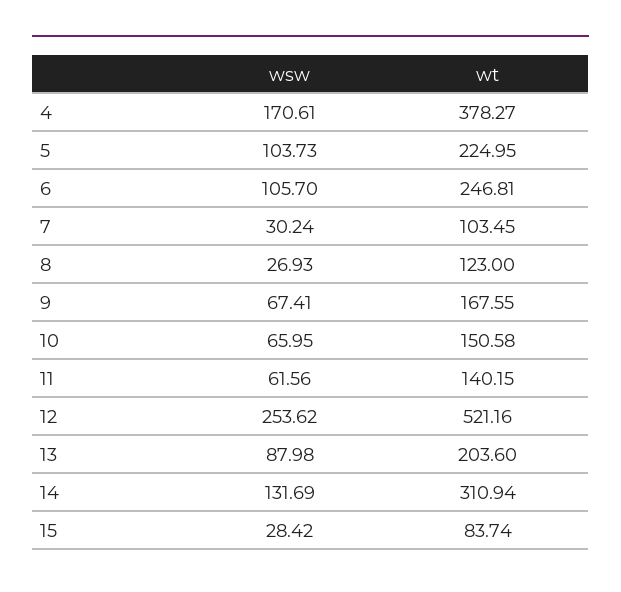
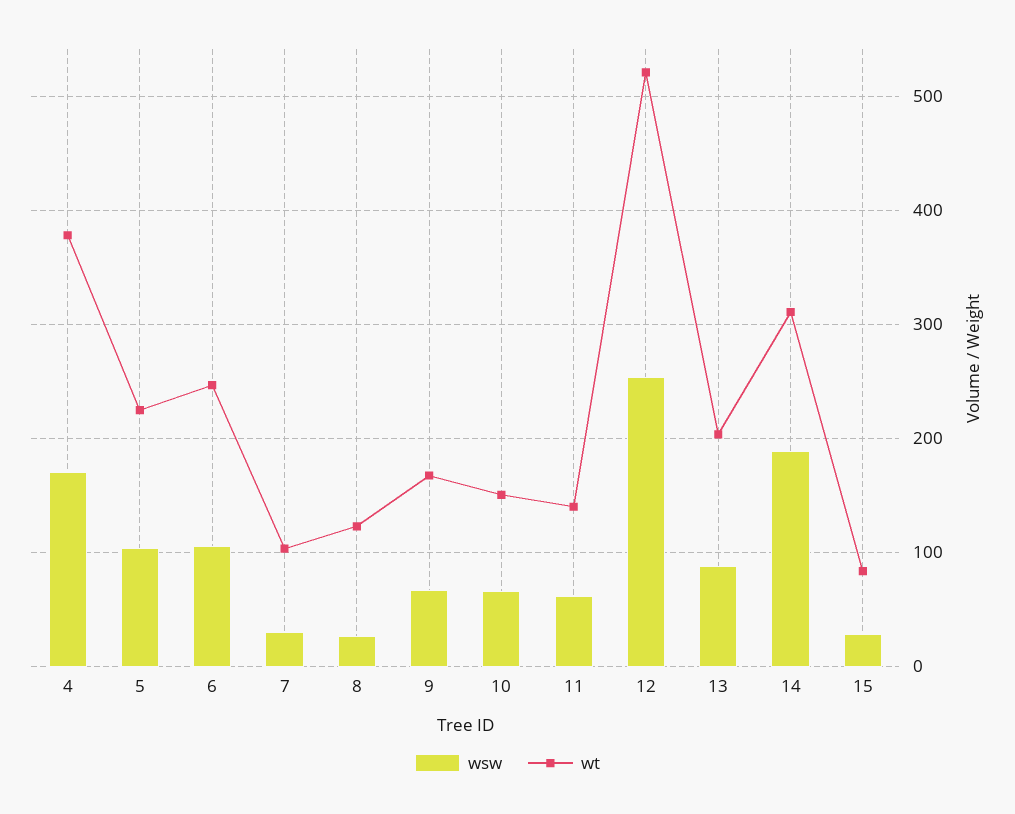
wsw, 14: 131.69 -> 190

